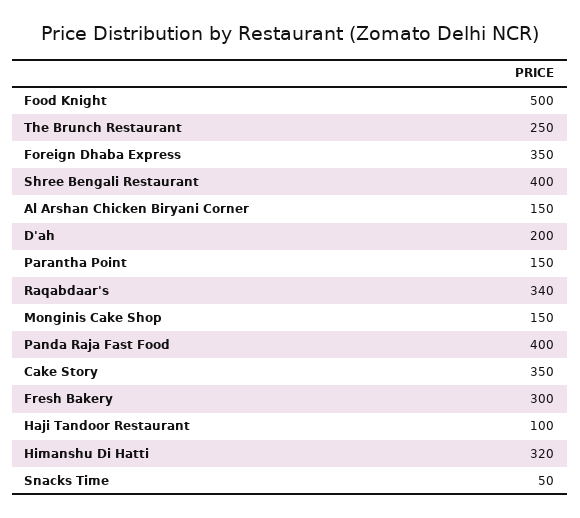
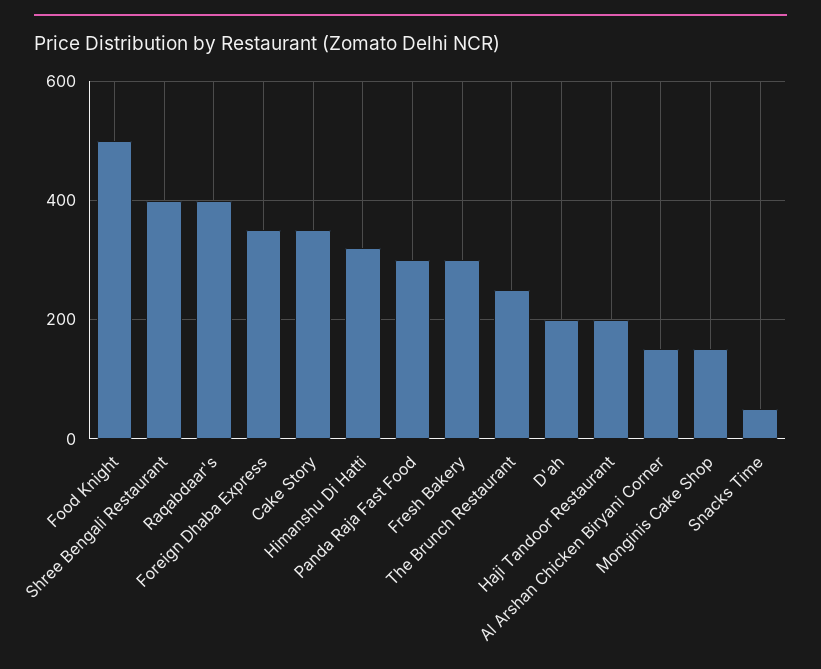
Parantha Point: 150 -> none
Raqabdaar's: 340 -> 400
Panda Raja Fast Food: 400 -> 300
Haji Tandoor Restaurant: 100 -> 200

